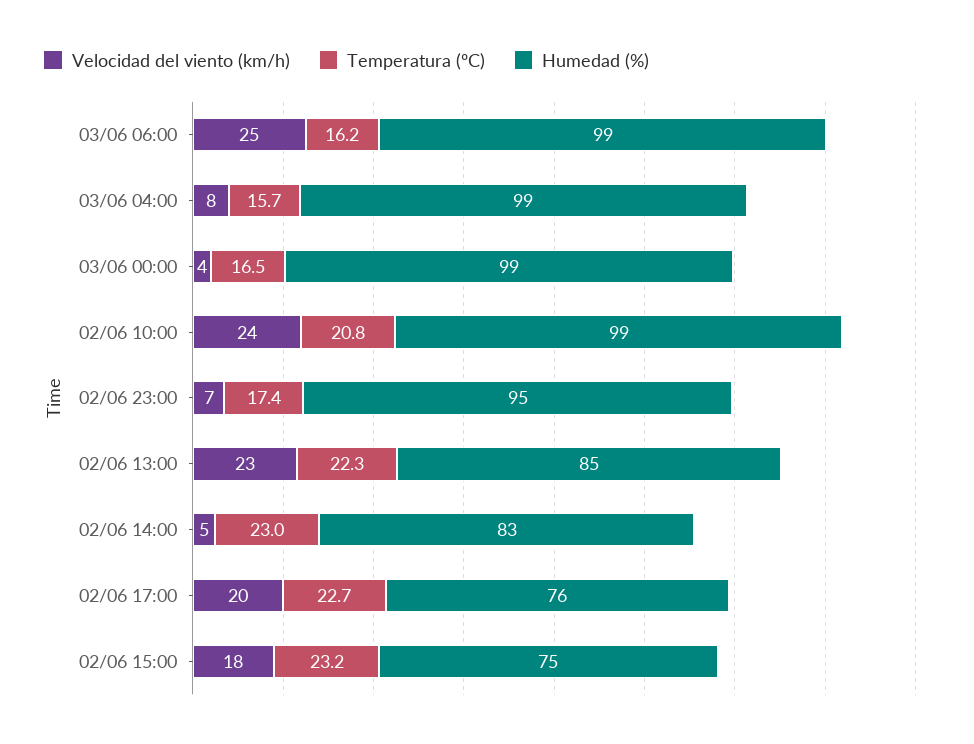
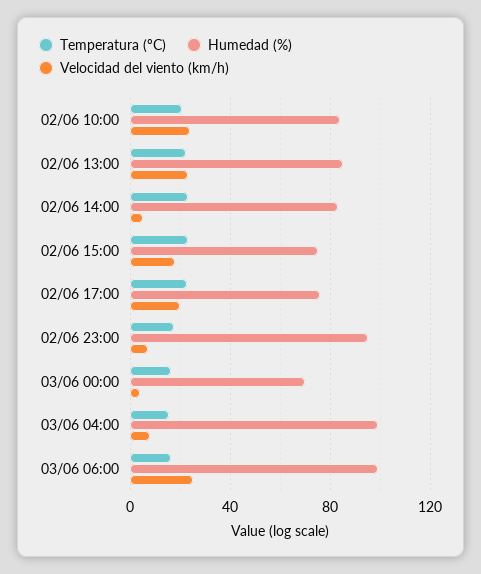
Humedad (%), 03/06 00:00: 99 -> 70
Humedad (%), 02/06 10:00: 99 -> 85

